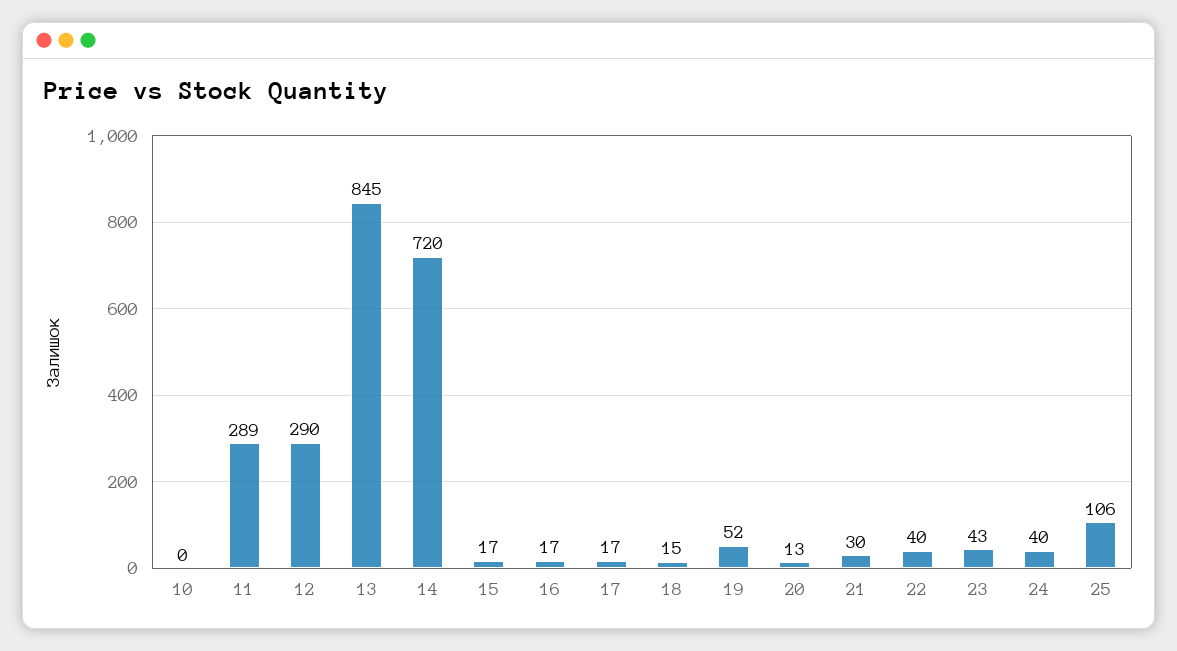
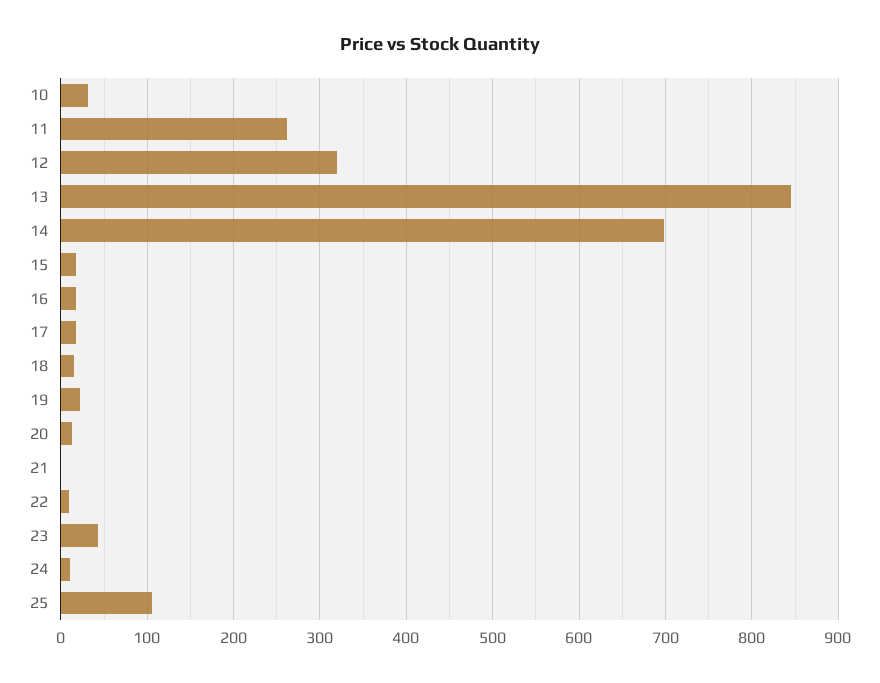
10: 0 -> 30
11: 289 -> 260
12: 290 -> 320
14: 720 -> 700
19: 52 -> 20
21: 30 -> 0
22: 40 -> 10
24: 40 -> 10

